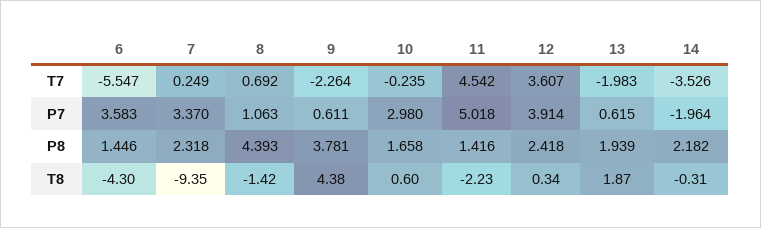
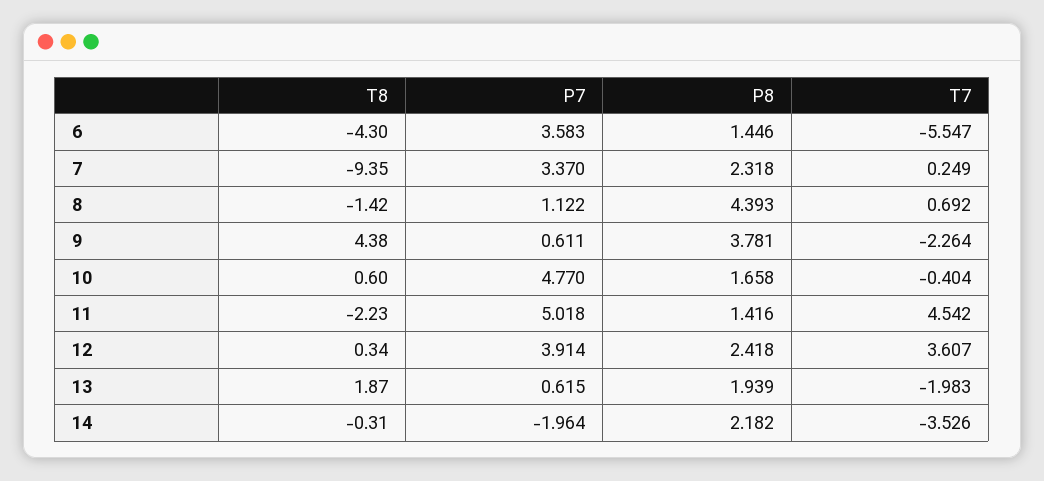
10, T7: -0.235 -> -0.404
8, P7: 1.063 -> 1.122
10, P7: 2.98 -> 4.77

